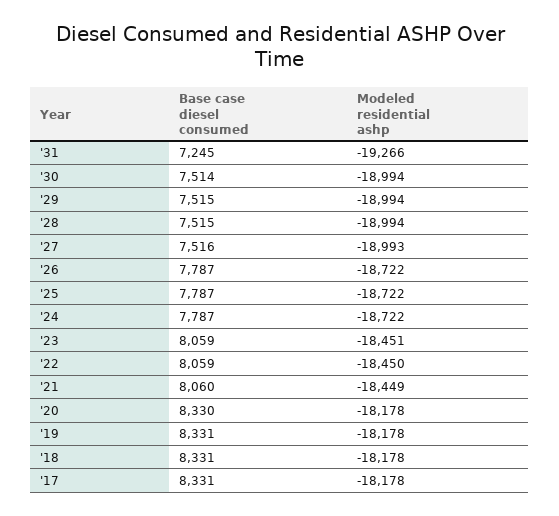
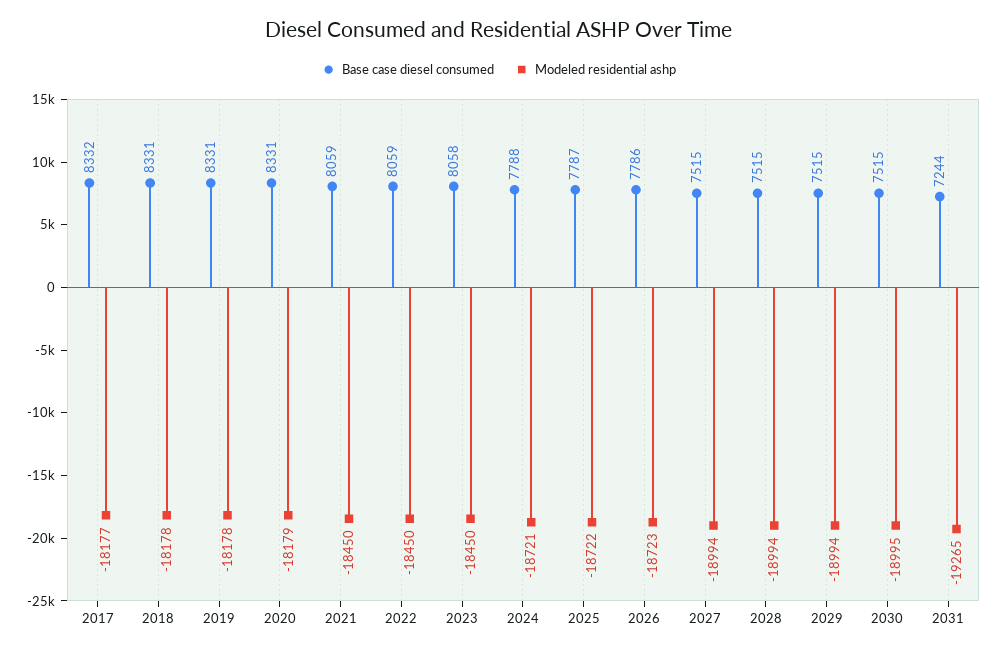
Base case diesel consumed, '31: 7245 -> 7244
Modeled residential ashp, '31: -19266 -> -19265
Base case diesel consumed, '30: 7514 -> 7515
Modeled residential ashp, '30: -18994 -> -18995
Base case diesel consumed, '27: 7516 -> 7515
Modeled residential ashp, '27: -18993 -> -18994
Base case diesel consumed, '26: 7787 -> 7786
Modeled residential ashp, '26: -18722 -> -18723
Base case diesel consumed, '24: 7787 -> 7788
Modeled residential ashp, '24: -18722 -> -18721
Base case diesel consumed, '23: 8059 -> 8058
Modeled residential ashp, '23: -18451 -> -18450
Base case diesel consumed, '21: 8060 -> 8059
Modeled residential ashp, '21: -18449 -> -18450
Base case diesel consumed, '20: 8330 -> 8331
Modeled residential ashp, '20: -18178 -> -18179
Base case diesel consumed, '17: 8331 -> 8332
Modeled residential ashp, '17: -18178 -> -18177

